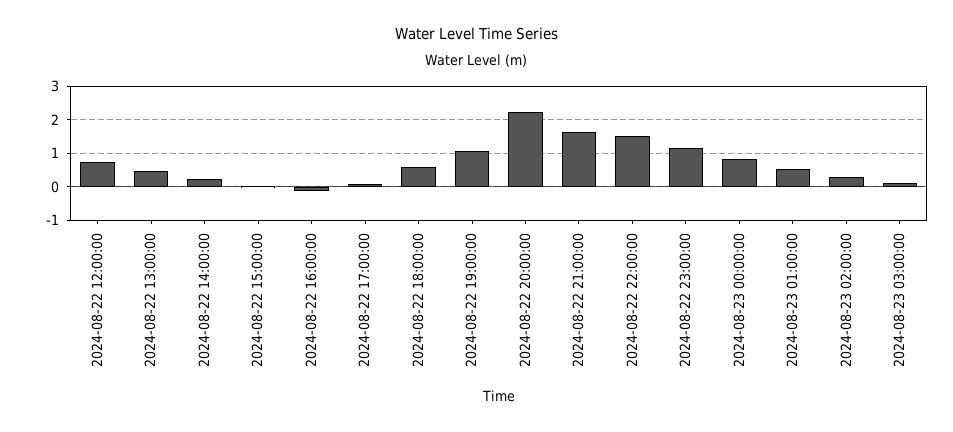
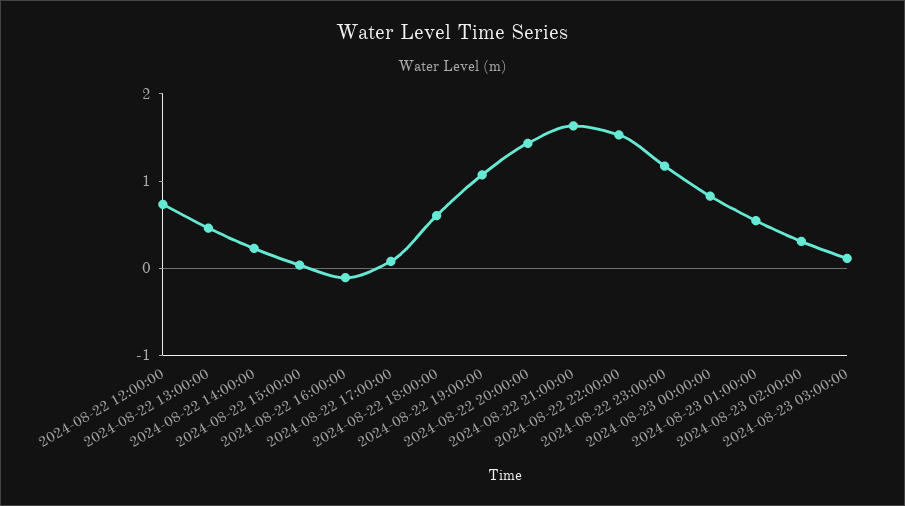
2024-08-22 20:00:00: 2.2 -> 1.4

